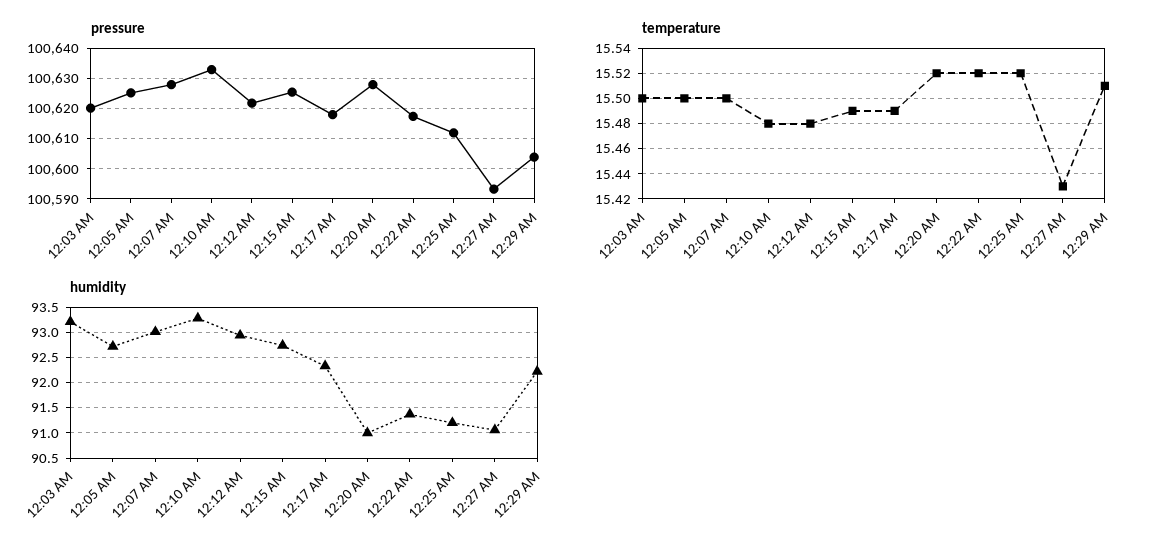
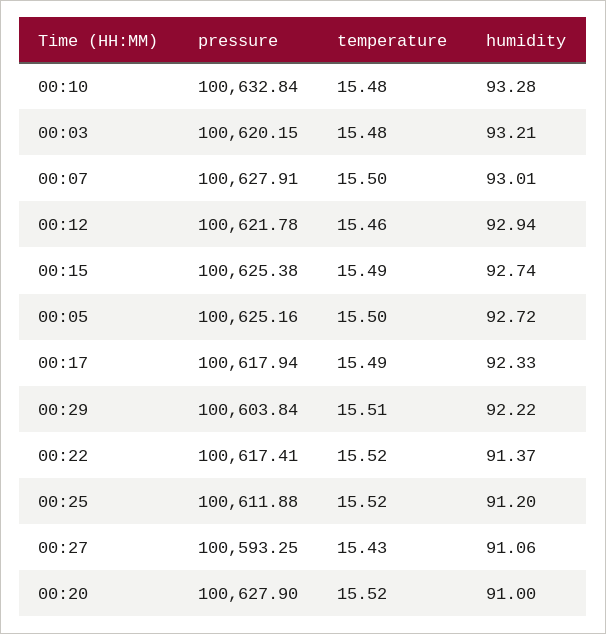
temperature, 12:03 AM: 15.5 -> 15.48
temperature, 12:12 AM: 15.48 -> 15.46

